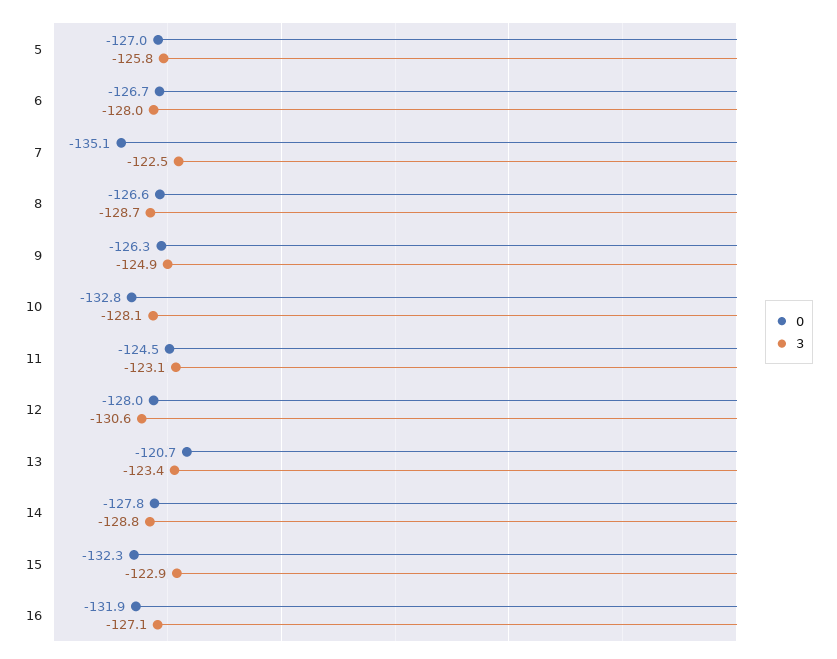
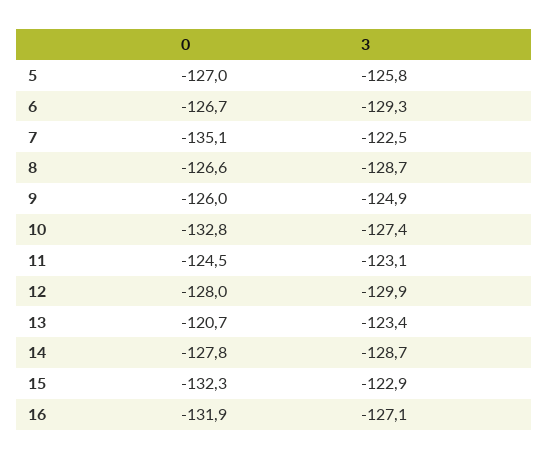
3, 6: -128 -> -129.3
0, 9: -126.3 -> -126
3, 10: -128.1 -> -127.4
3, 12: -130.6 -> -129.9
3, 14: -128.8 -> -128.7

